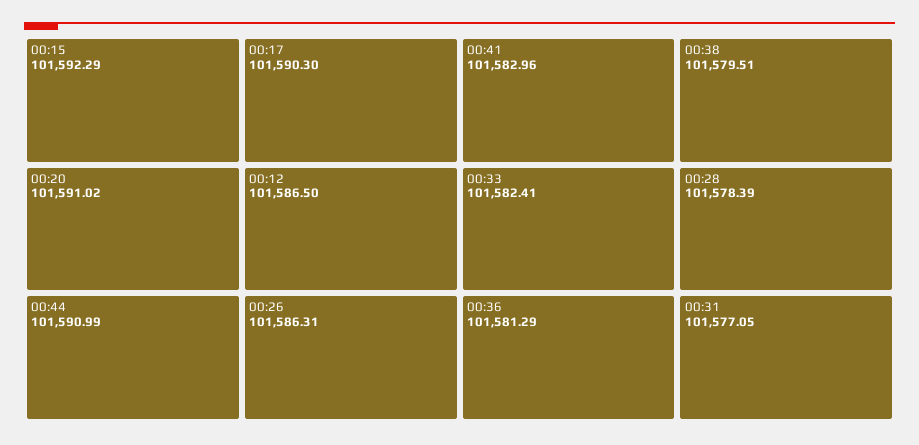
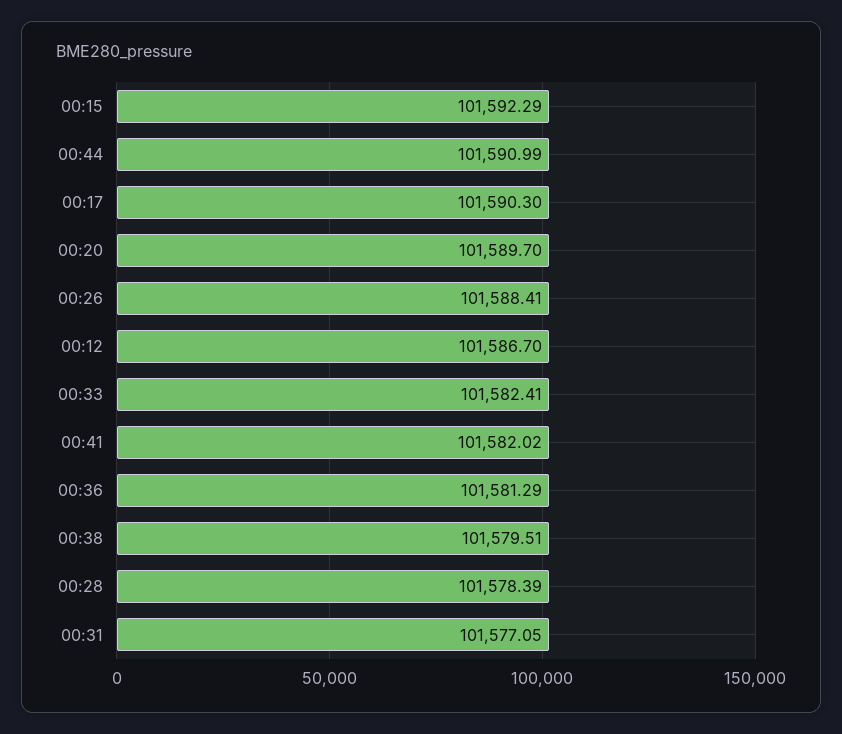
00:20: 101591.02 -> 101589.7
00:12: 101586.5 -> 101586.7
00:26: 101586.31 -> 101588.41
00:41: 101582.96 -> 101582.02

